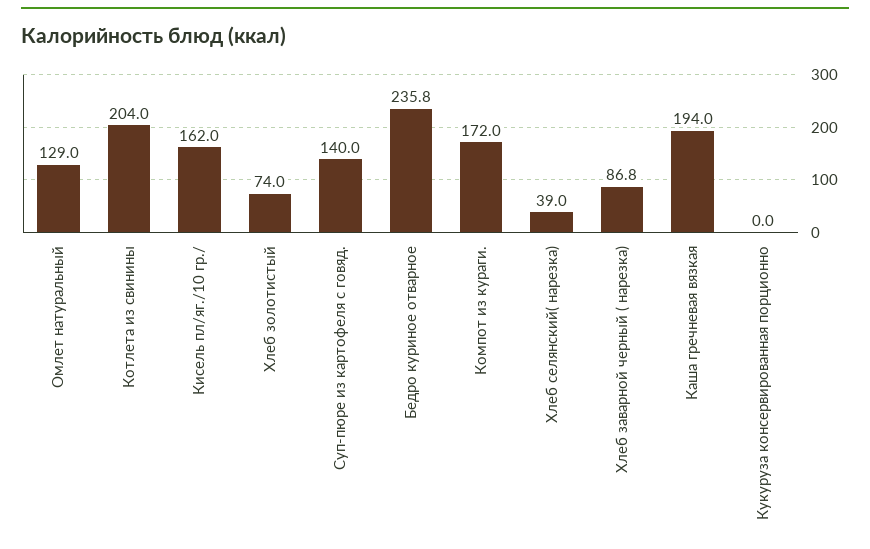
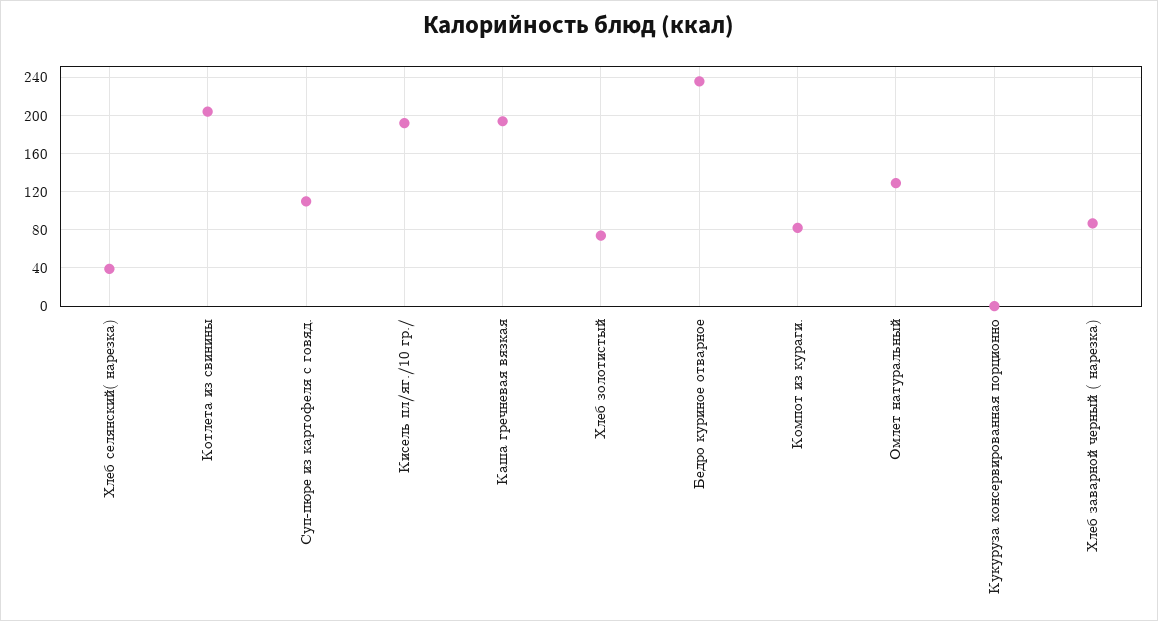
Кисель пл/яг./10 гр./: 162 -> 190
Суп-пюре из картофеля с говяд.: 140 -> 110
Компот из кураги.: 172 -> 80

